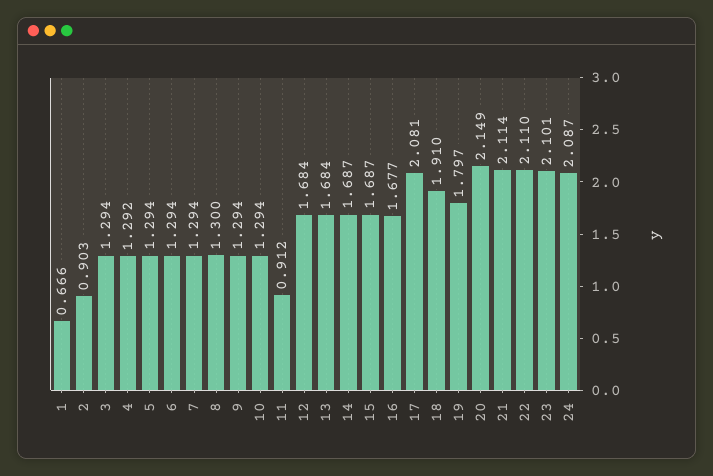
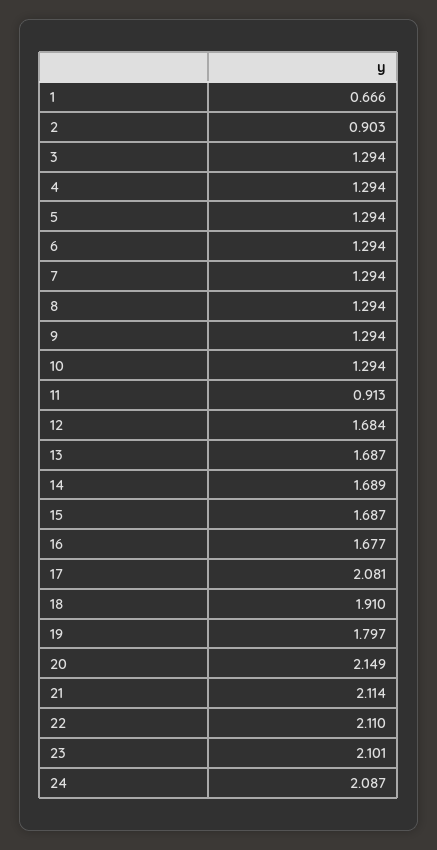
4: 1.292 -> 1.294
8: 1.3 -> 1.294
11: 0.912 -> 0.913
13: 1.684 -> 1.687
14: 1.687 -> 1.689

